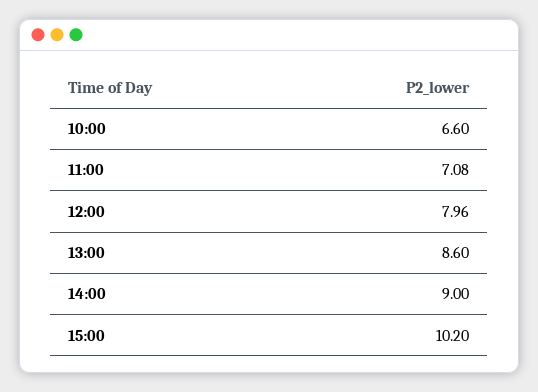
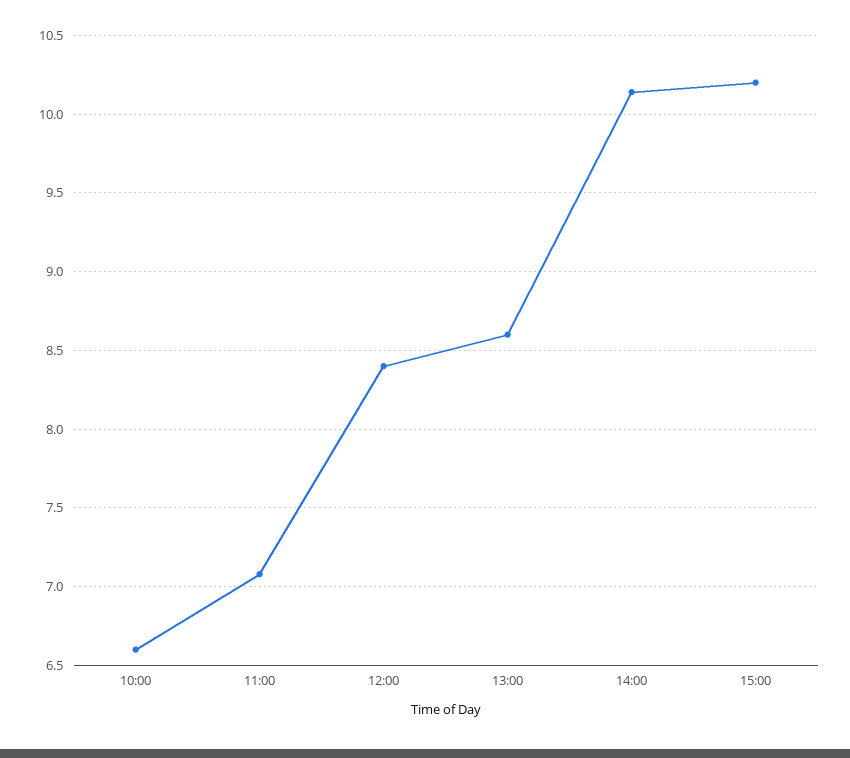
12:00: 7.96 -> 8.4
14:00: 9 -> 10.15

